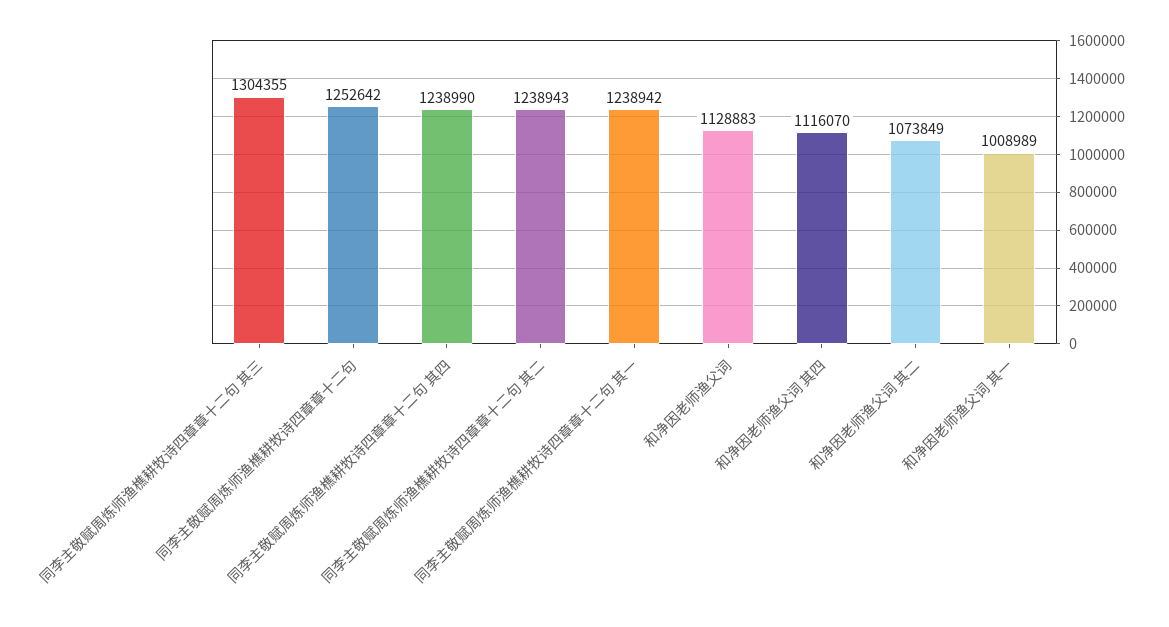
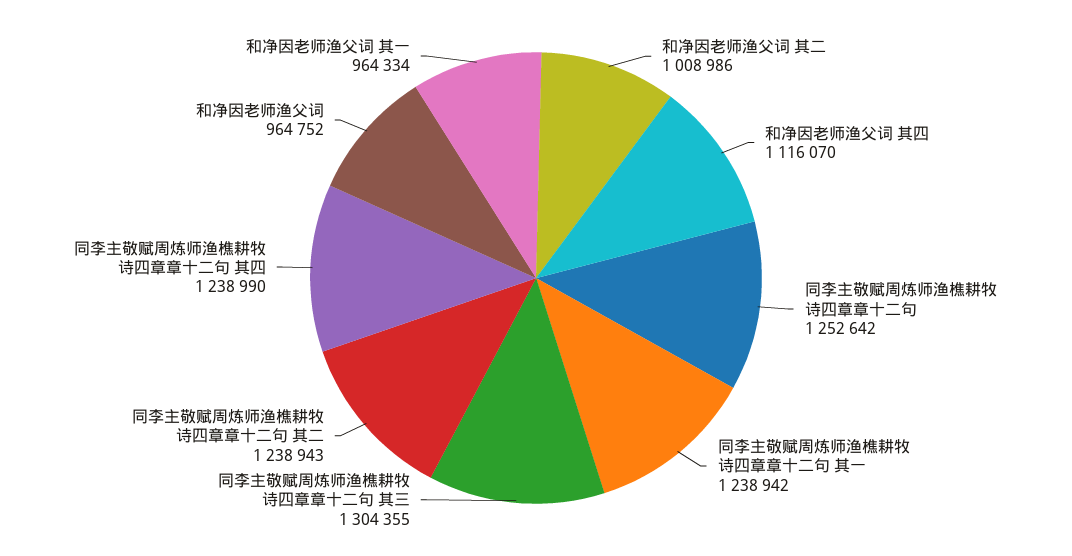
和净因老师渔父词: 1128883 -> 964752
和净因老师渔父词 其二: 1073849 -> 1008986
和净因老师渔父词 其一: 1008989 -> 964334

